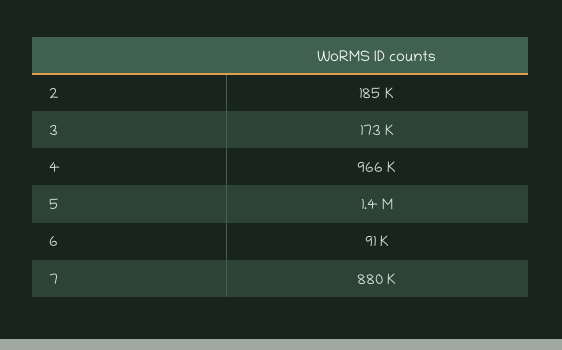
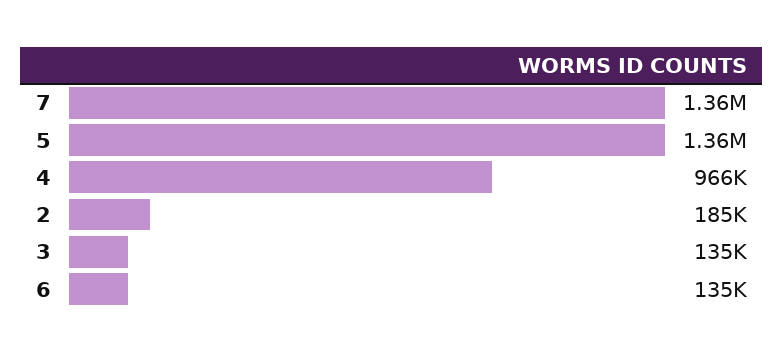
3: 173000 -> 135000
6: 91000 -> 135000
7: 880000 -> 1360000

